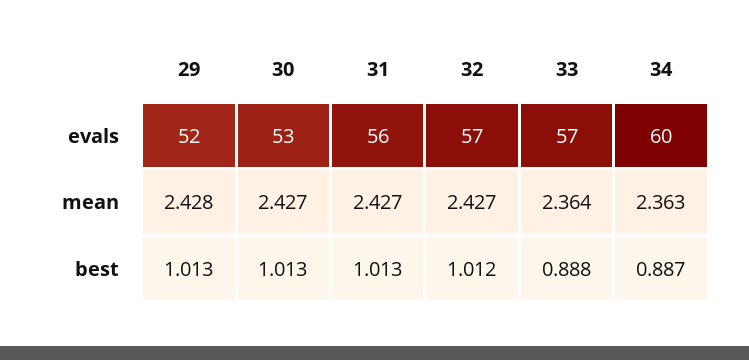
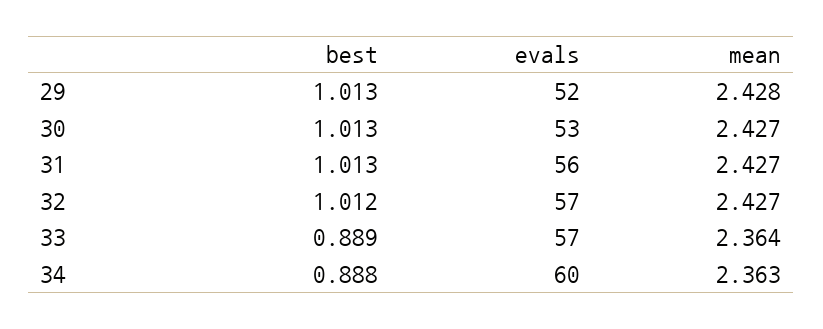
33, best: 0.888 -> 0.889
34, best: 0.887 -> 0.888

